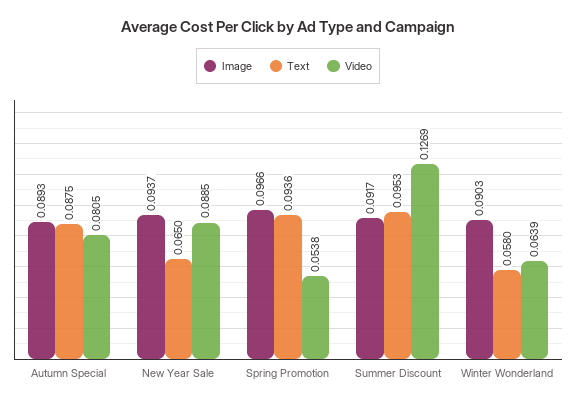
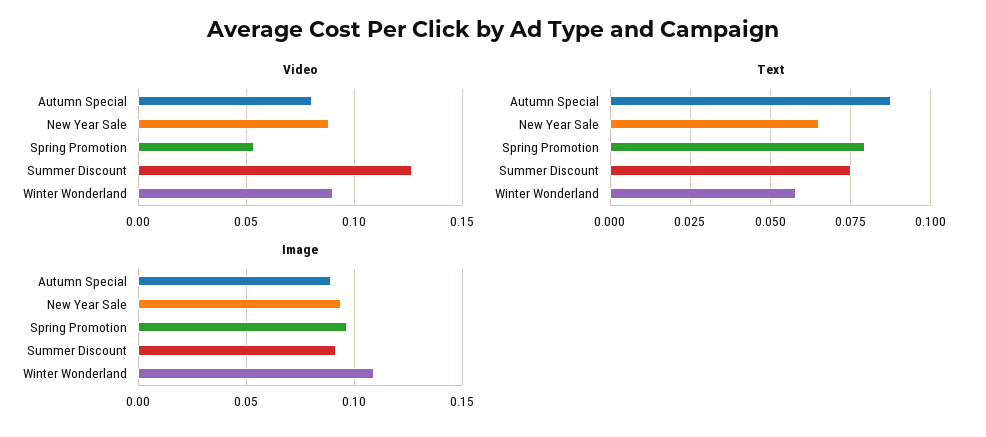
Text, Spring Promotion: 0.0936 -> 0.08
Text, Summer Discount: 0.0953 -> 0.075
Image, Winter Wonderland: 0.0903 -> 0.11
Video, Winter Wonderland: 0.0639 -> 0.09

